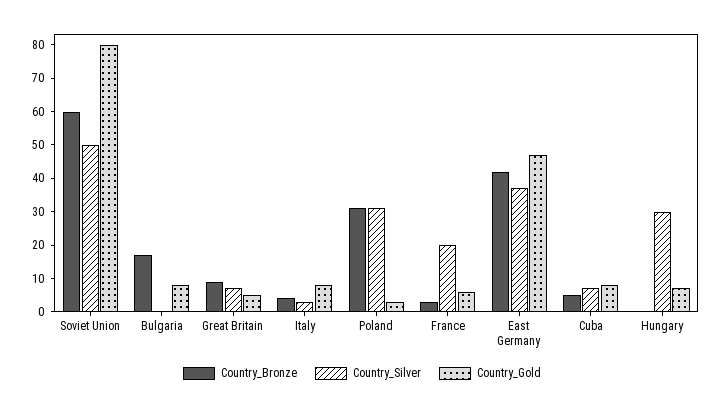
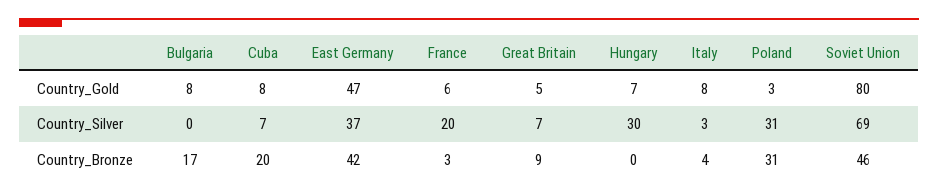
Country_Bronze, Soviet Union: 60 -> 46
Country_Silver, Soviet Union: 50 -> 69
Country_Bronze, Cuba: 5 -> 20

